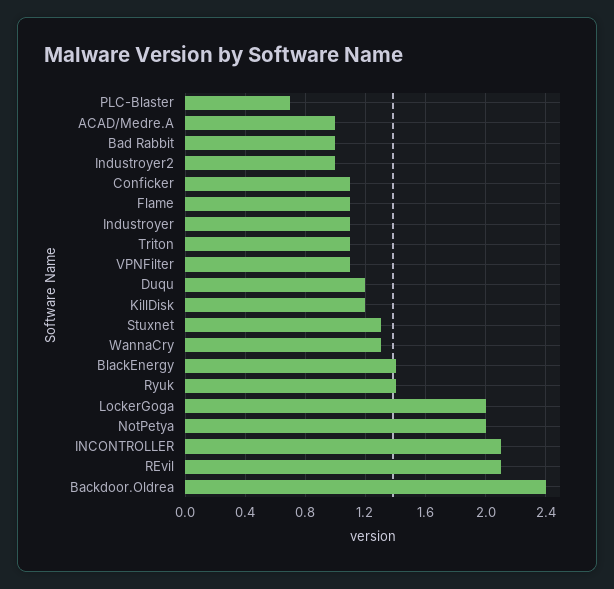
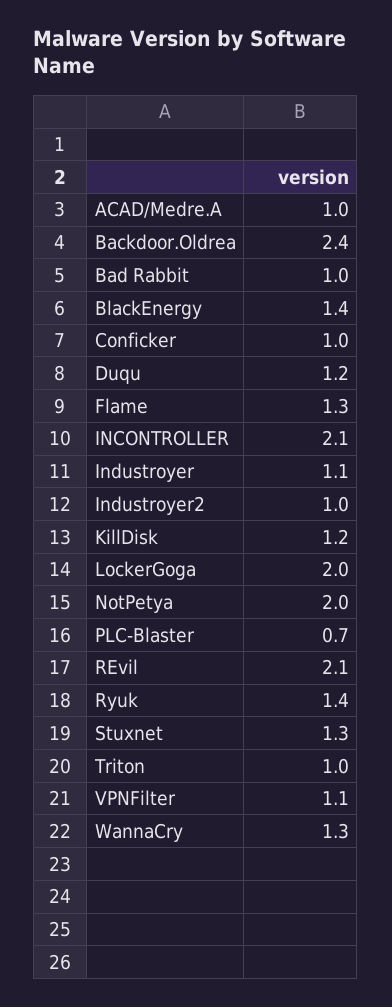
Conficker: 1.1 -> 1
Flame: 1.1 -> 1.3
Triton: 1.1 -> 1

